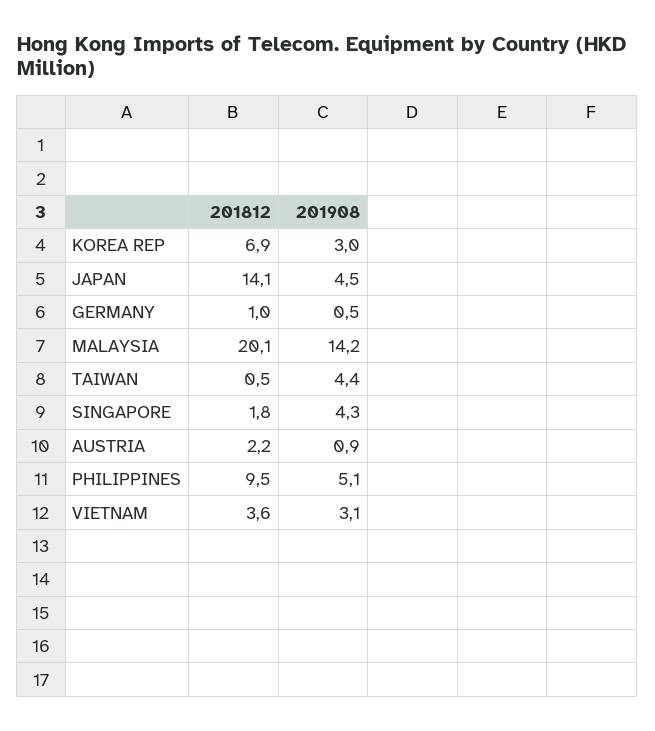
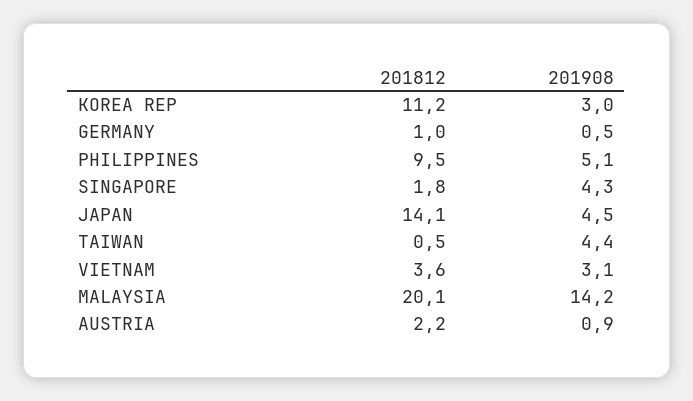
201812, KOREA REP: 6.9 -> 11.2

